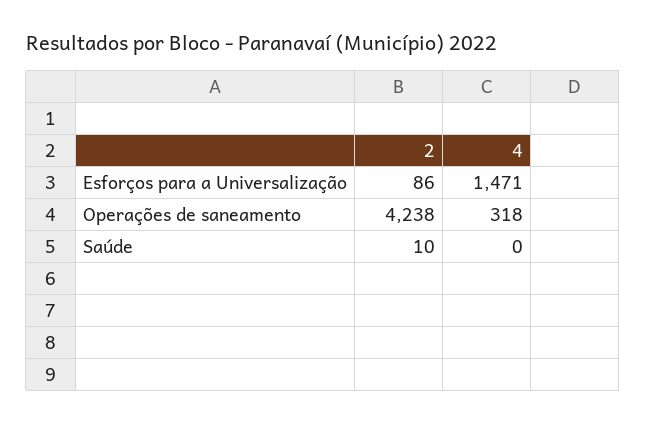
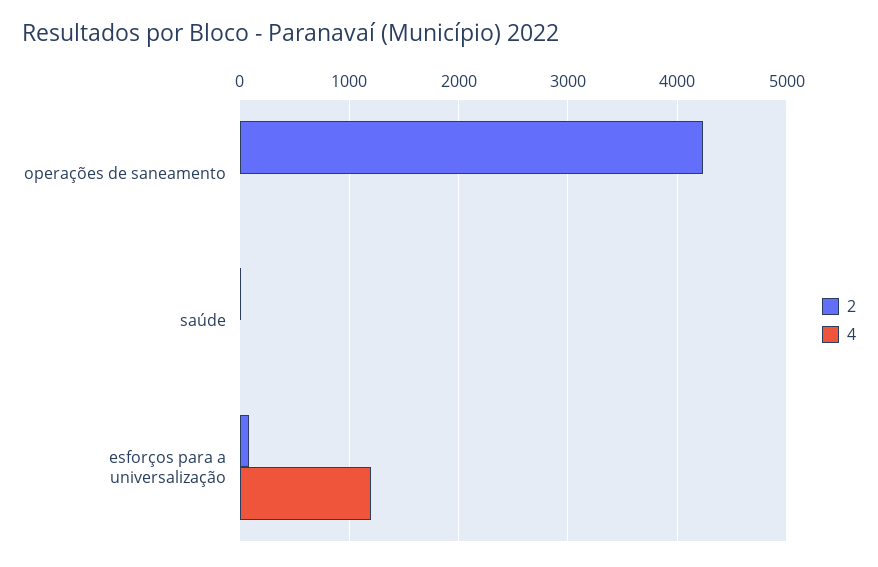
4, Esforços para a Universalização: 1471 -> 1200
4, Operações de saneamento: 318 -> 0

